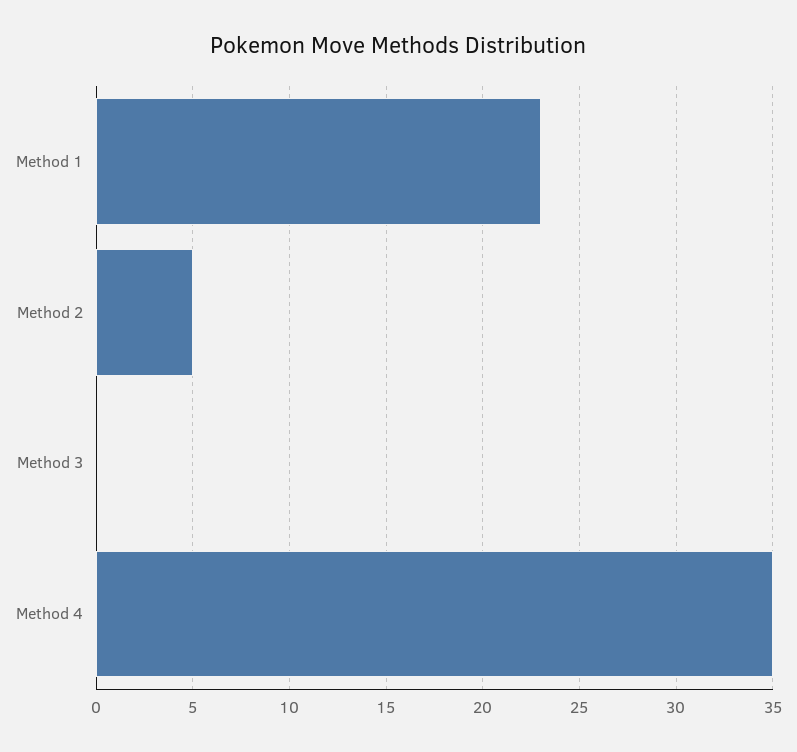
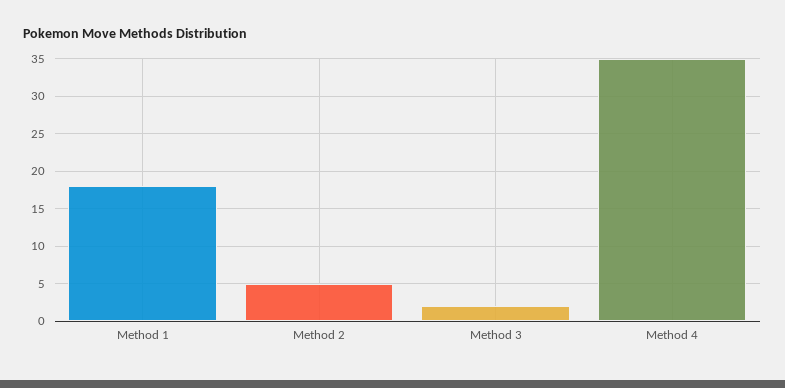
Method 1: 23 -> 18
Method 3: 0 -> 2

